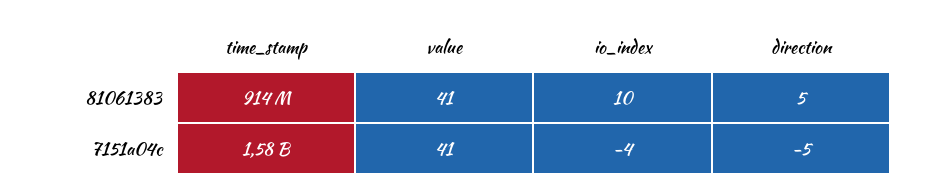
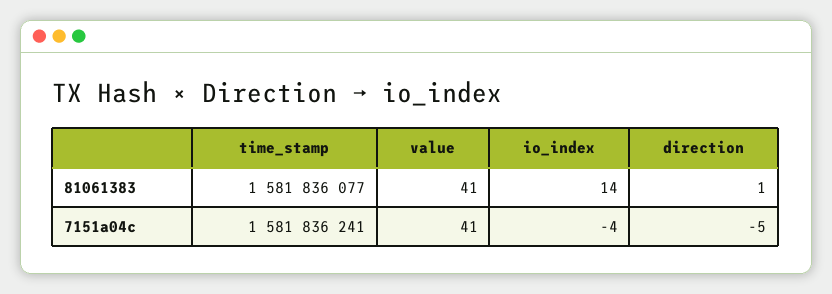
time_stamp, 81061383: 914000000 -> 1581836077
io_index, 81061383: 10 -> 14
direction, 81061383: 5 -> 1

